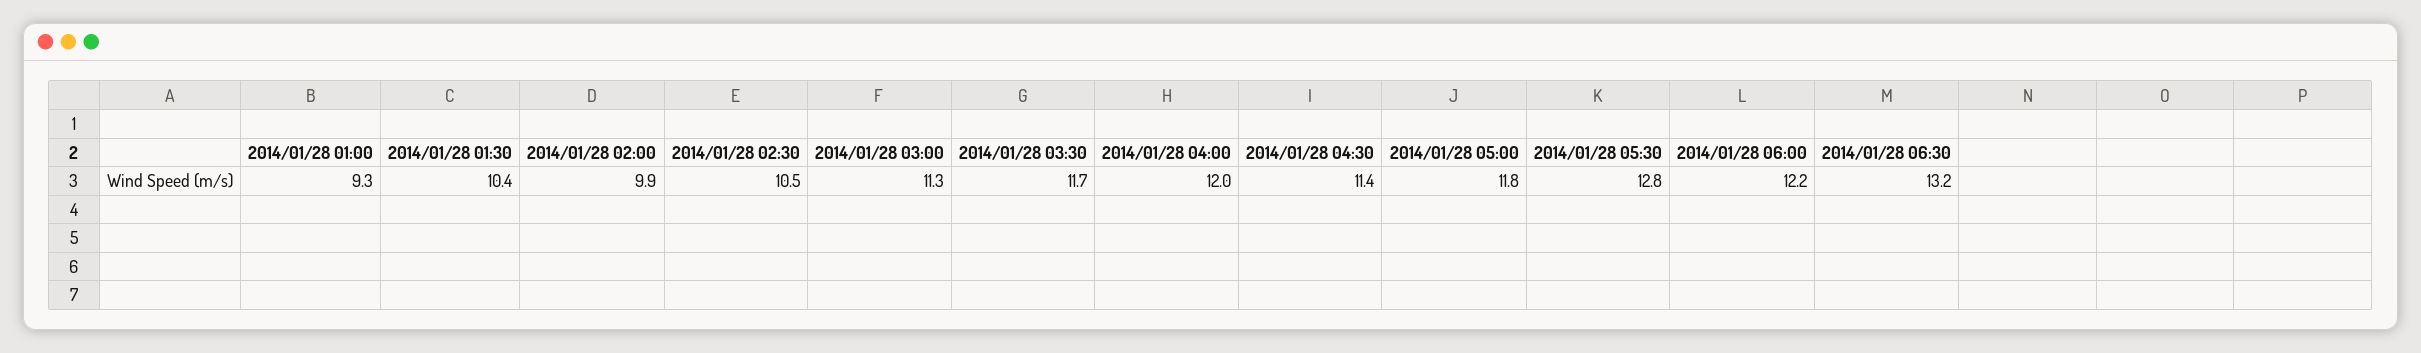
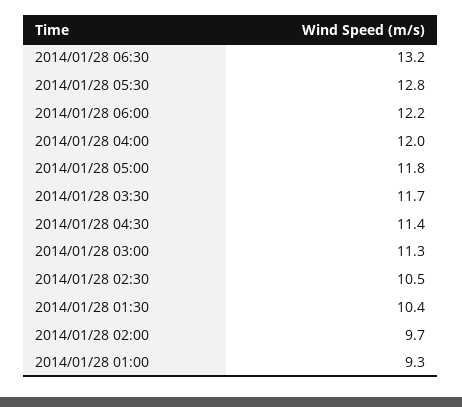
2014/01/28 02:00: 9.9 -> 9.7

